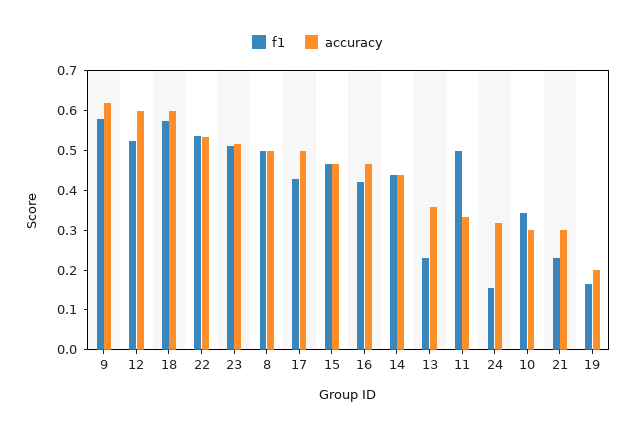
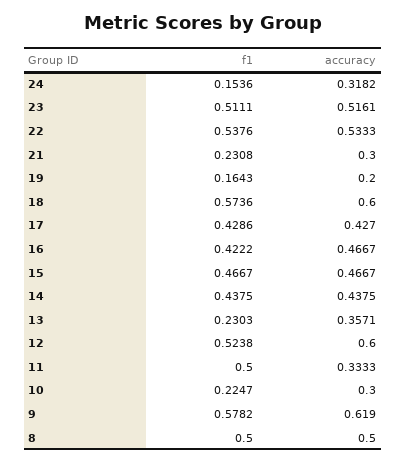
accuracy, 17: 0.5 -> 0.427
f1, 10: 0.35 -> 0.2247

